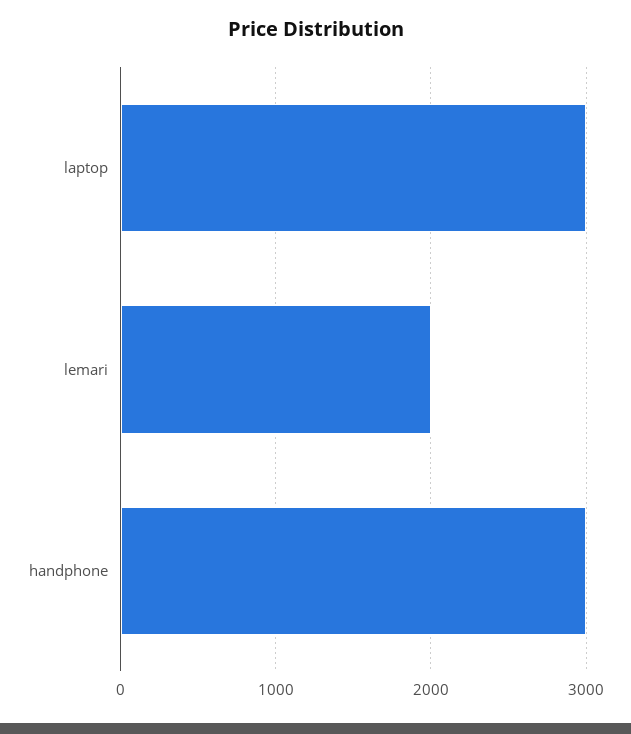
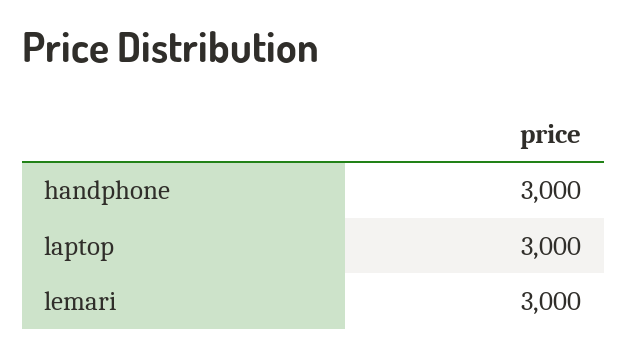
lemari: 2000 -> 3000

